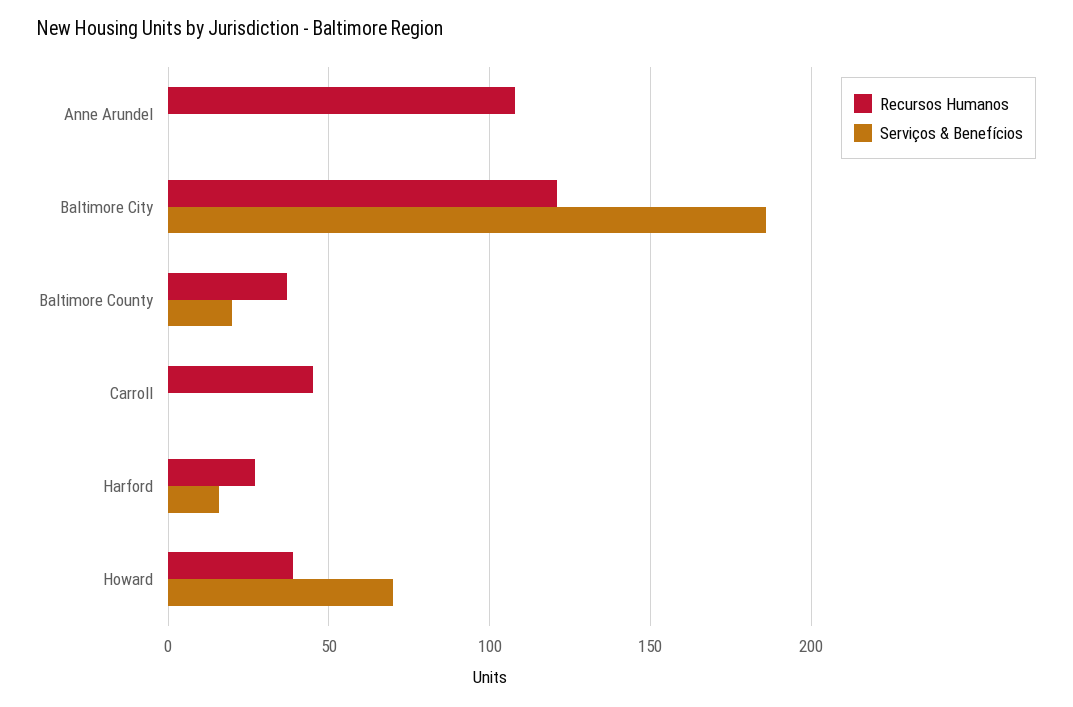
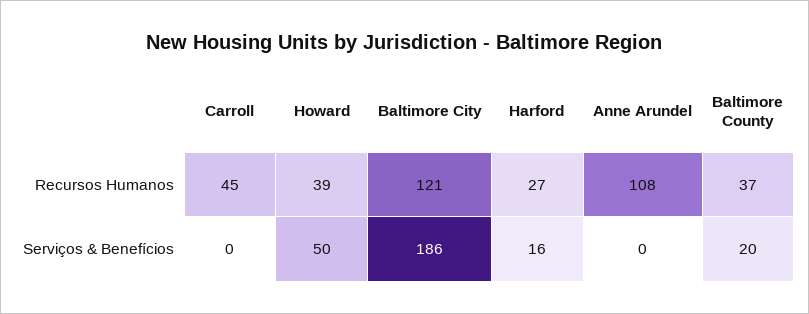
Serviços & Benefícios, Howard: 70 -> 50

